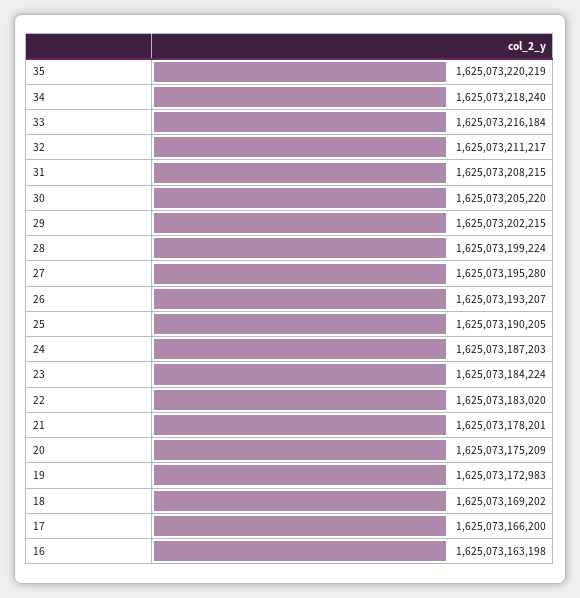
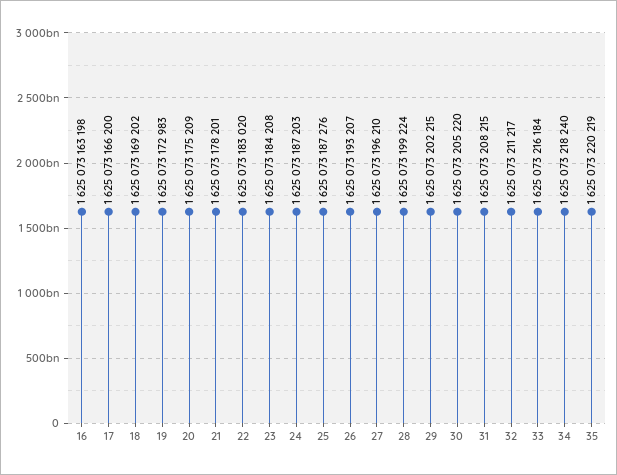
27: 1625073195280 -> 1625073196210
25: 1625073190205 -> 1625073187276
23: 1625073184224 -> 1625073184208

